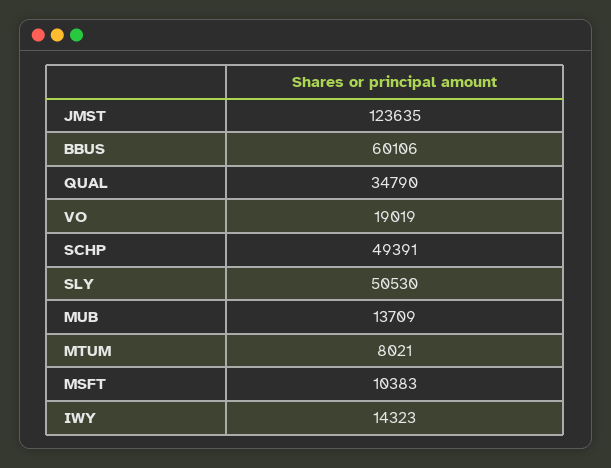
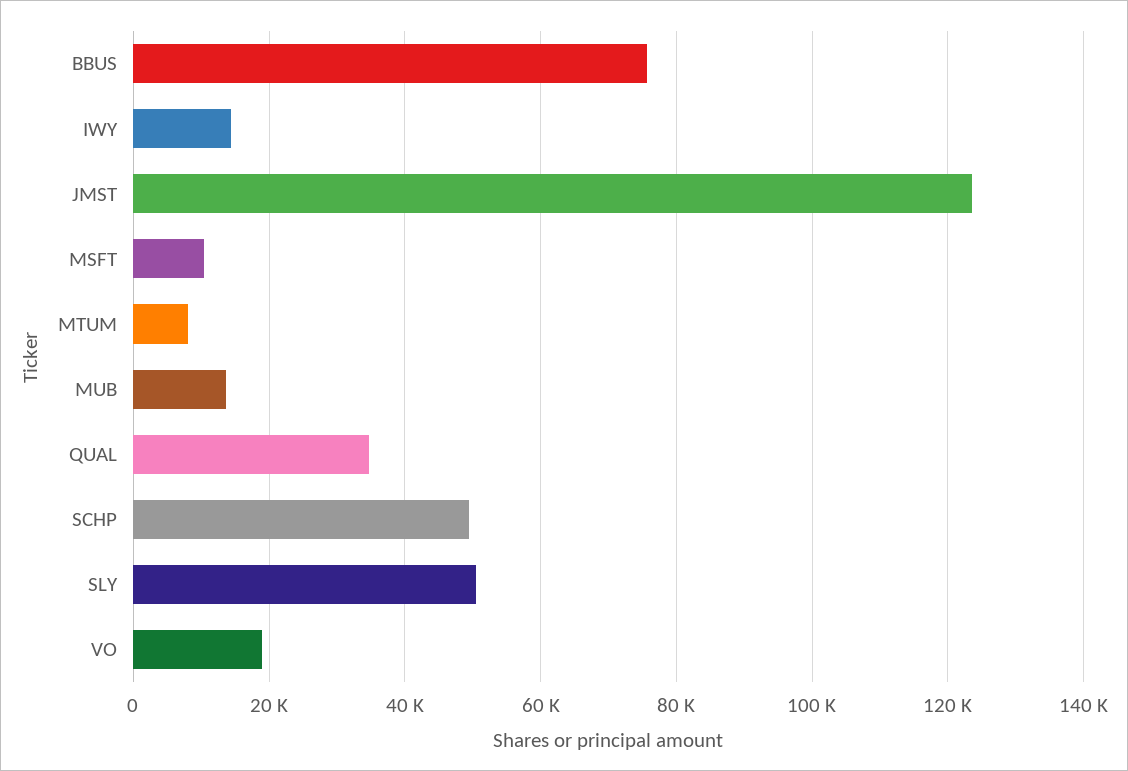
BBUS: 60106 -> 76000

